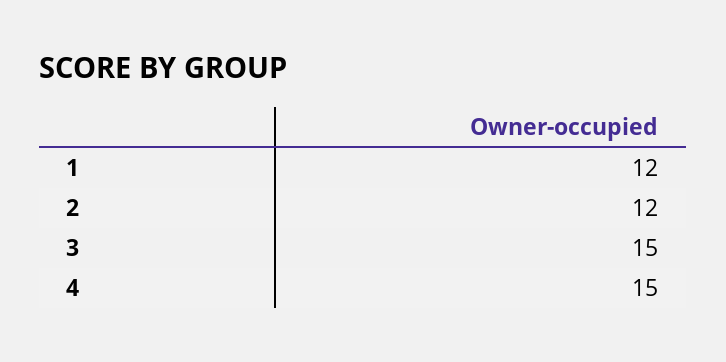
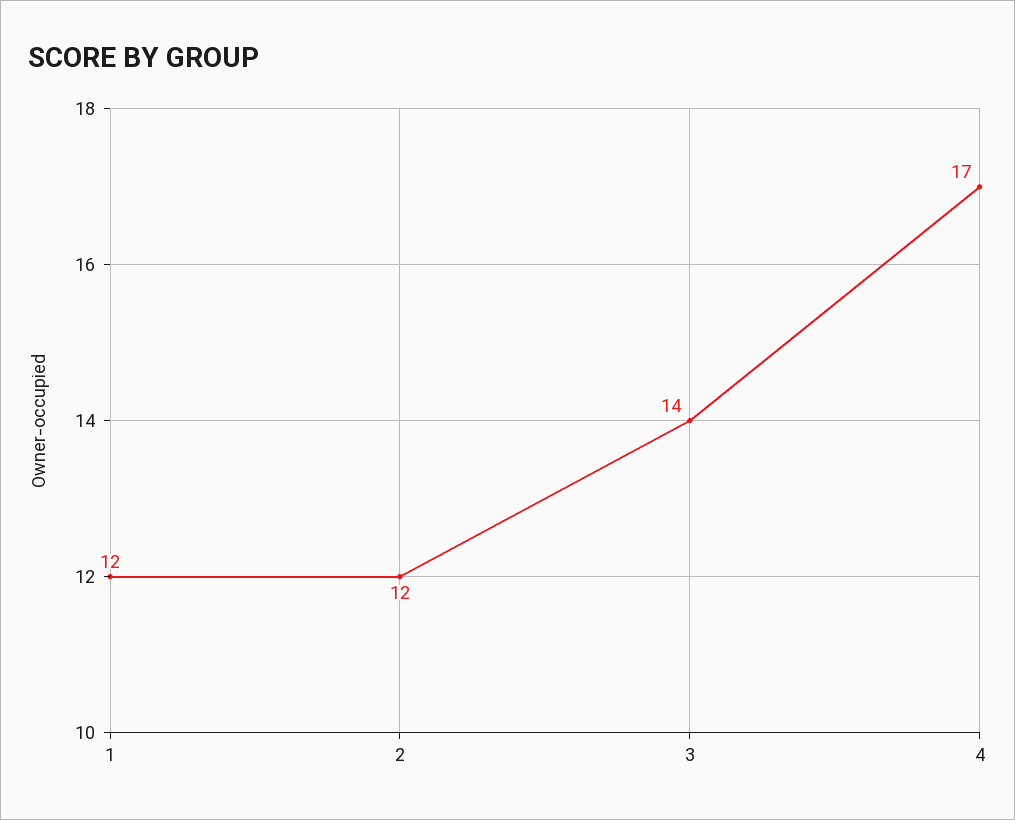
3: 15 -> 14
4: 15 -> 17

